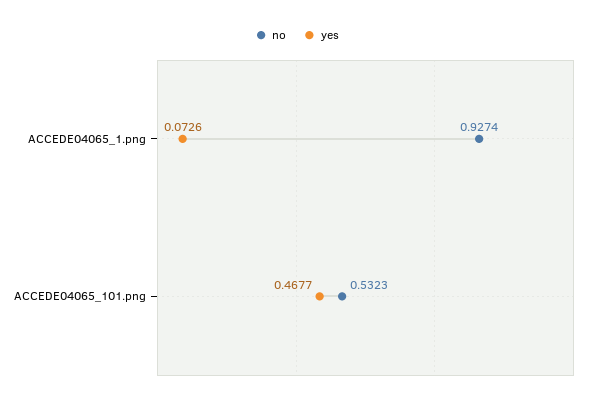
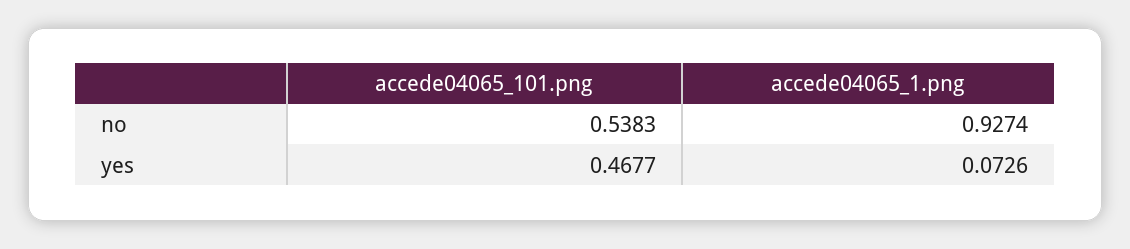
no, ACCEDE04065_101.png: 0.5323 -> 0.5383

